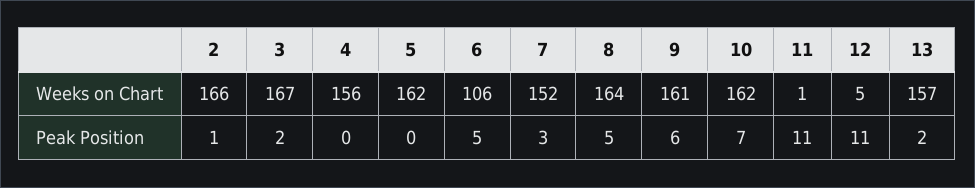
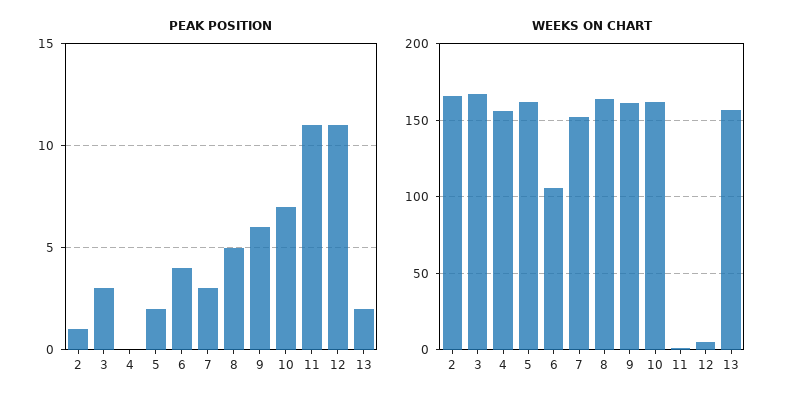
Peak Position, 3: 2 -> 3
Peak Position, 5: 0 -> 2
Peak Position, 6: 5 -> 4

